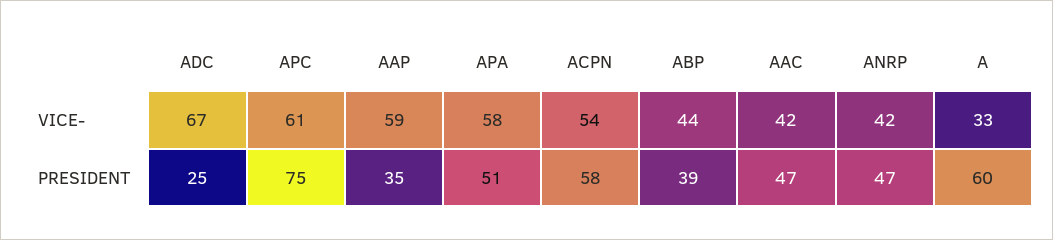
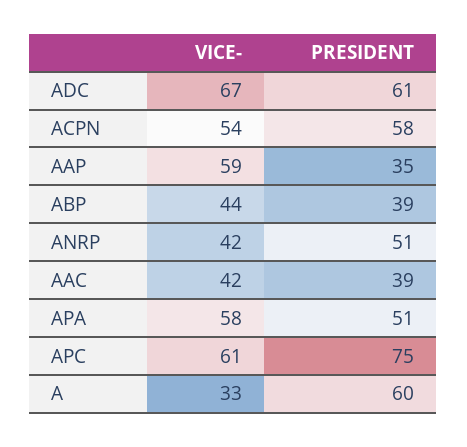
ADC, PRESIDENT: 25 -> 61
AAC, PRESIDENT: 47 -> 39
ANRP, PRESIDENT: 47 -> 51

